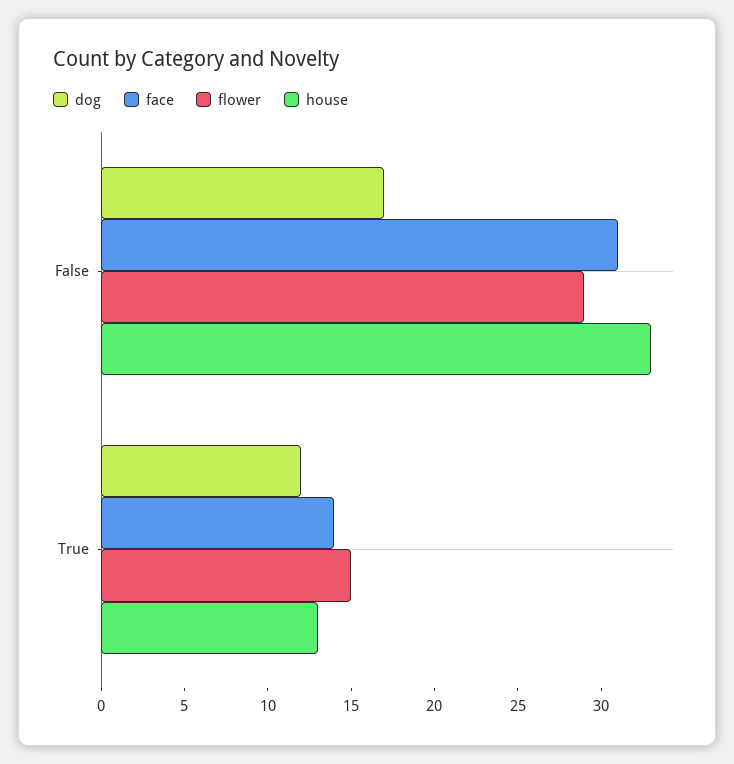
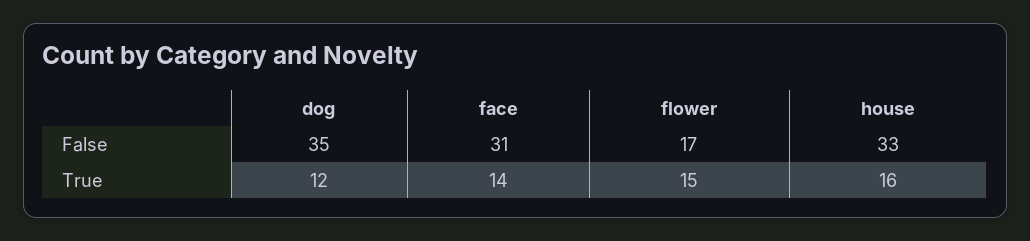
dog, False: 17 -> 35
flower, False: 29 -> 17
house, True: 13 -> 16

